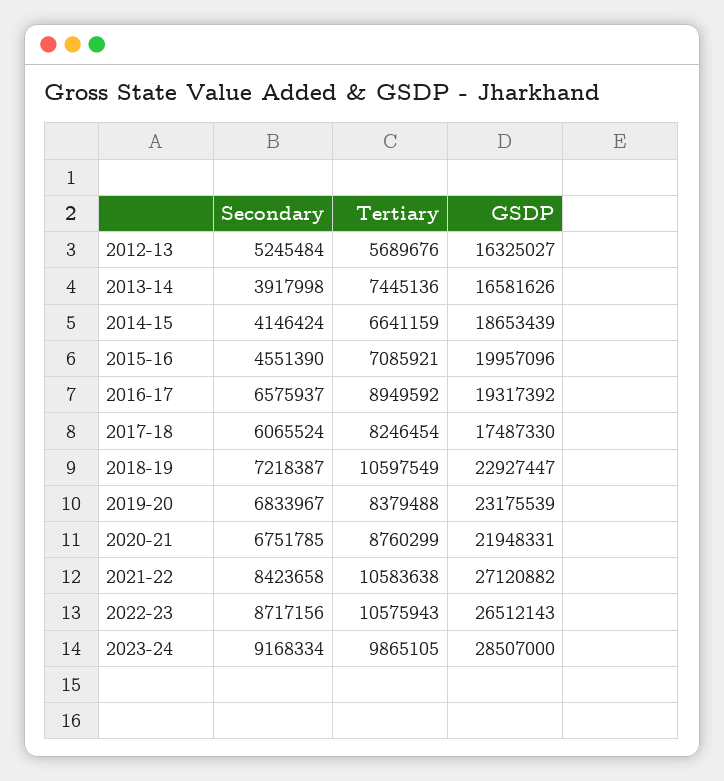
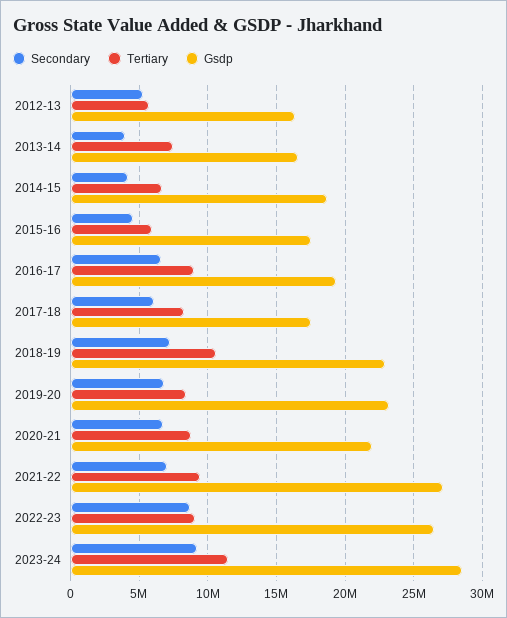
Tertiary, 2015-16: 7085921 -> 6000000
GSDP, 2015-16: 19957096 -> 17500000
Secondary, 2021-22: 8423658 -> 7000000
Tertiary, 2021-22: 10583638 -> 9500000
Tertiary, 2022-23: 10575943 -> 9000000
Tertiary, 2023-24: 9865105 -> 11500000

